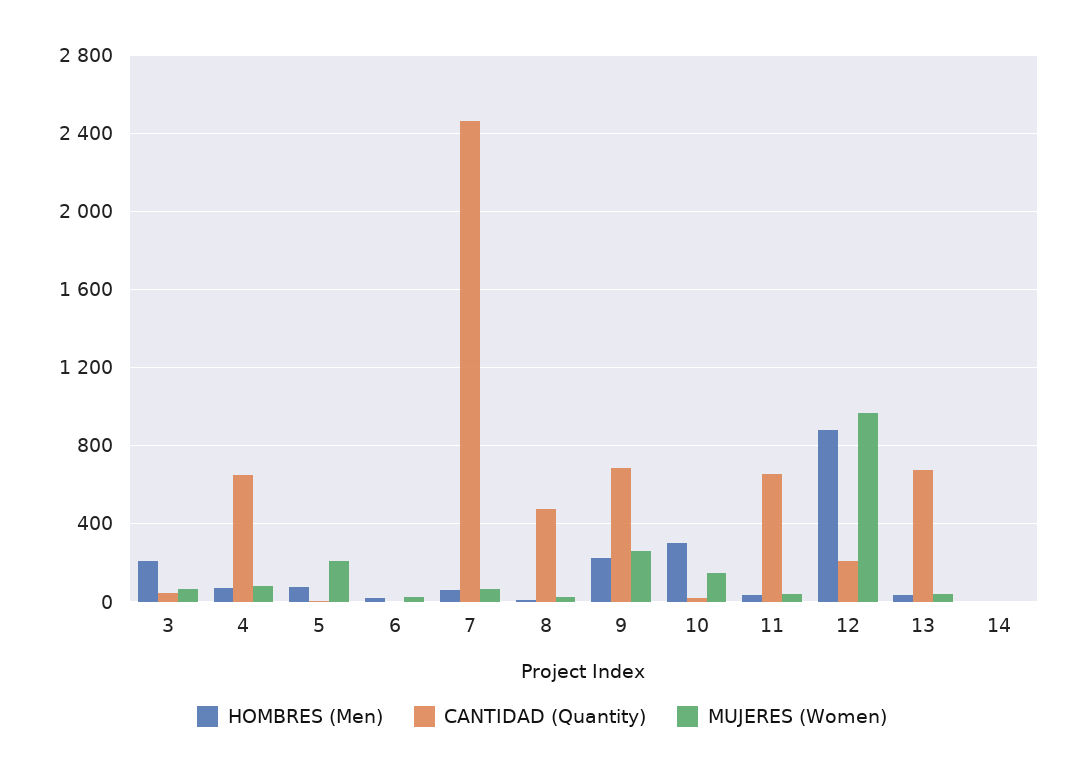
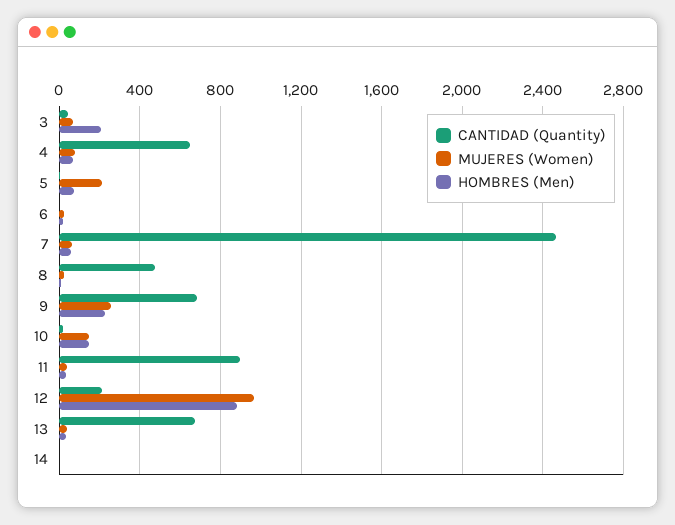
HOMBRES (Men), 10: 300 -> 150
CANTIDAD (Quantity), 11: 650 -> 900

